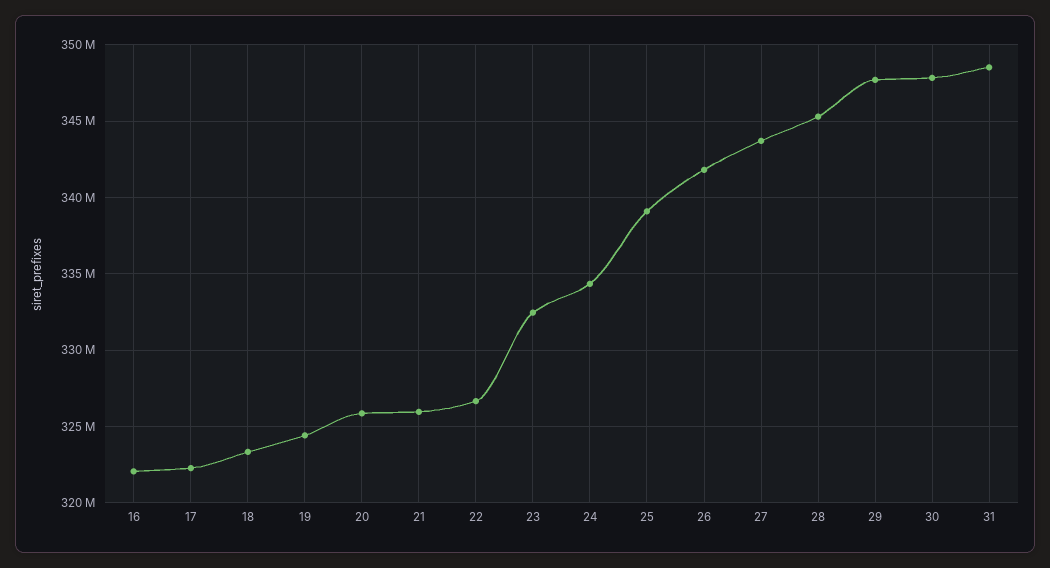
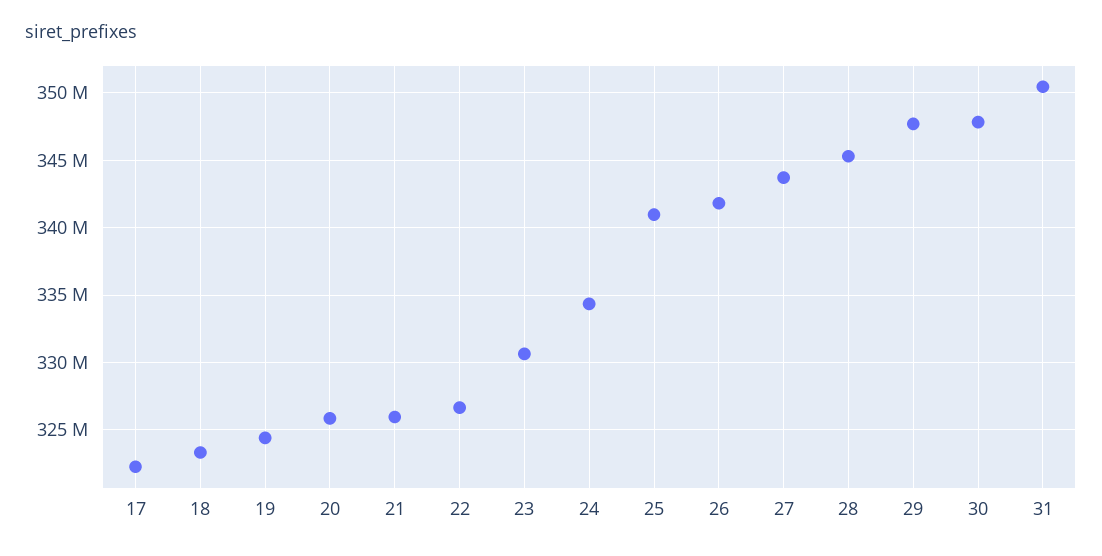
16: 322000000 -> none
23: 332500000 -> 330500000
25: 339000000 -> 341000000
31: 348500000 -> 350500000

